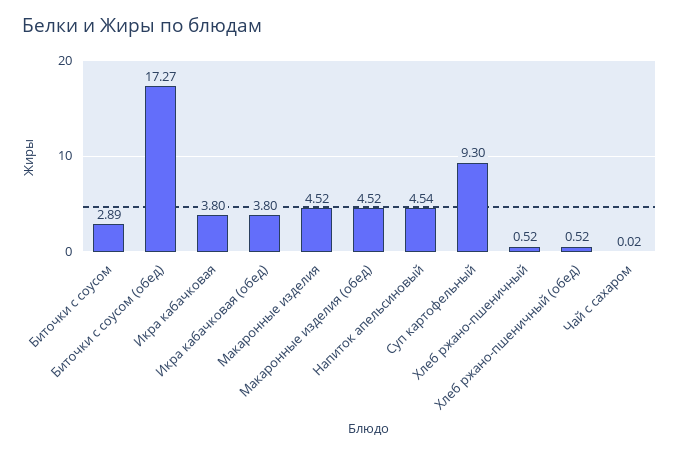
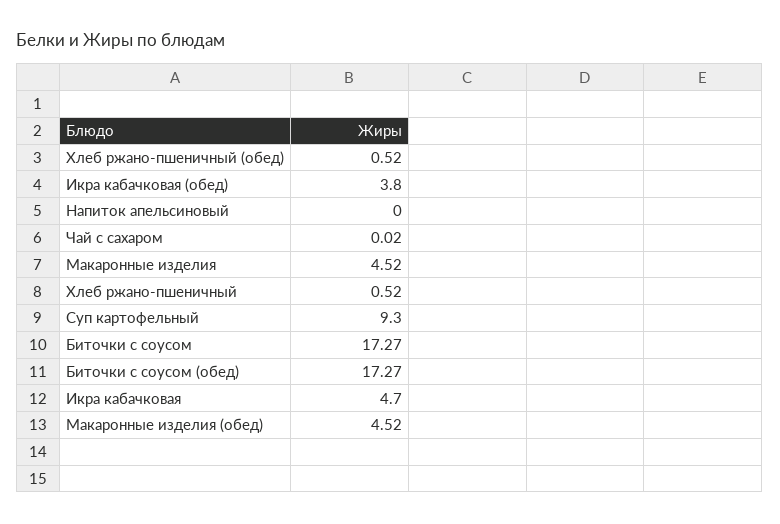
Биточки с соусом: 2.89 -> 17.27
Икра кабачковая: 3.8 -> 4.7
Напиток апельсиновый: 4.54 -> 0

